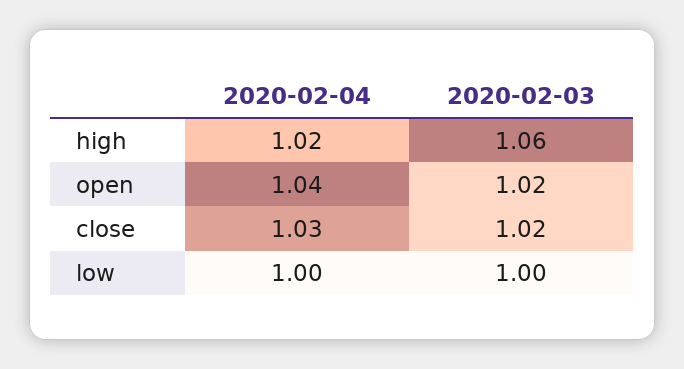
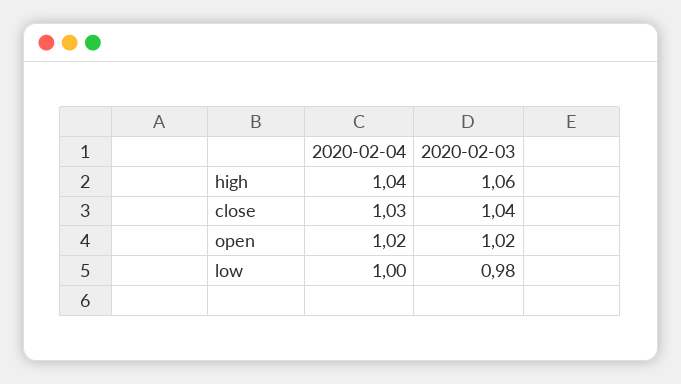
2020-02-04, high: 1.02 -> 1.04
2020-02-04, open: 1.04 -> 1.02
2020-02-03, close: 1.02 -> 1.04
2020-02-03, low: 1 -> 0.98

